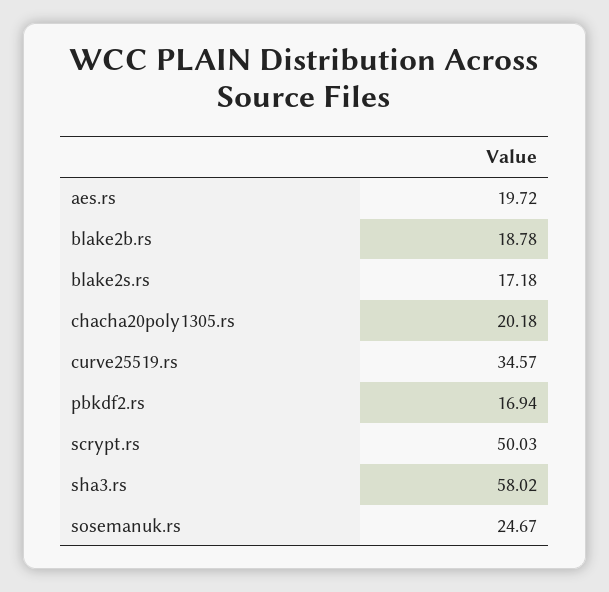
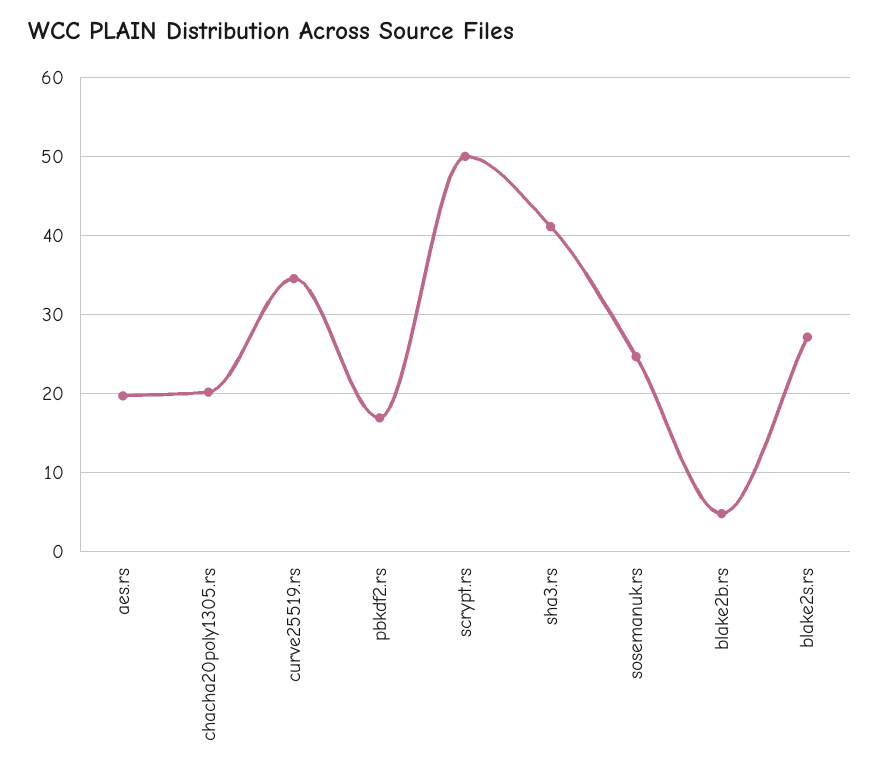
blake2b.rs: 18.78 -> 5
blake2s.rs: 17.18 -> 27
sha3.rs: 58.02 -> 41

